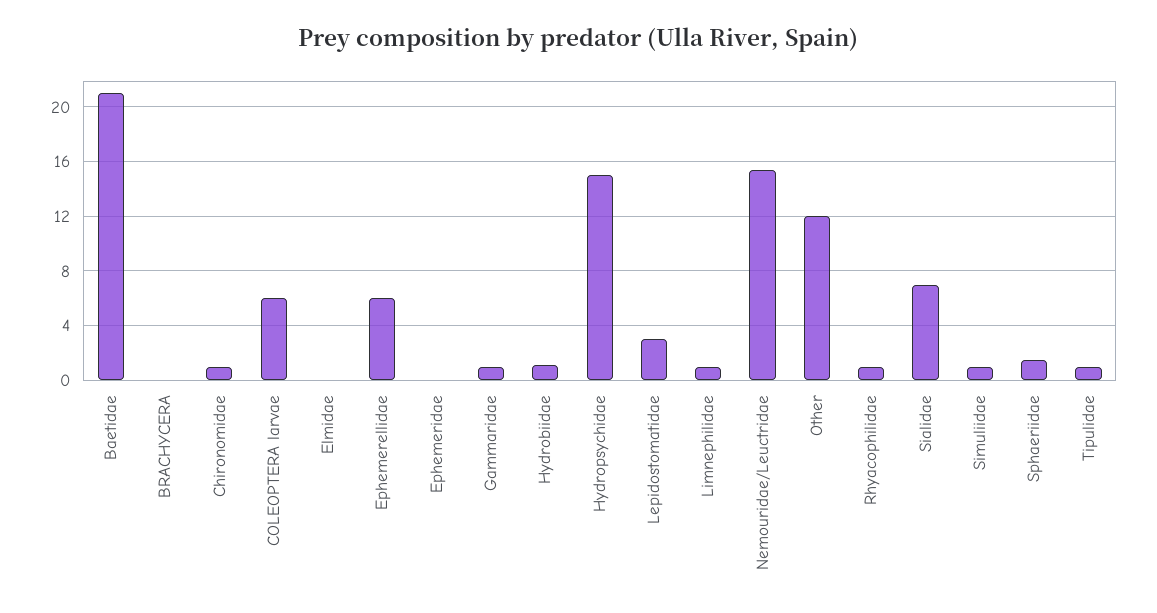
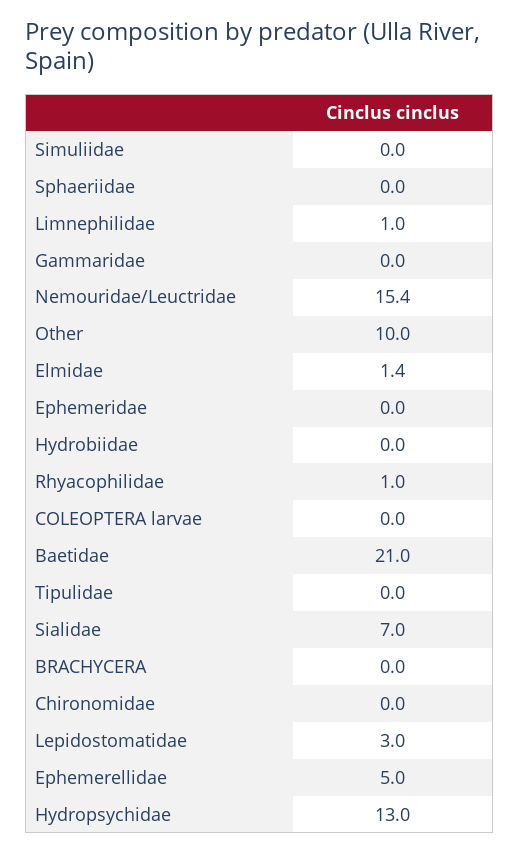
Chironomidae: 1 -> 0
COLEOPTERA larvae: 6 -> 0
Elmidae: 0 -> 1.4
Ephemerellidae: 6 -> 5
Gammaridae: 1 -> 0
Hydrobiidae: 1 -> 0
Hydropsychidae: 15 -> 13
Other: 12 -> 10
Simuliidae: 1 -> 0
Sphaeriidae: 1.5 -> 0
Tipulidae: 1 -> 0

